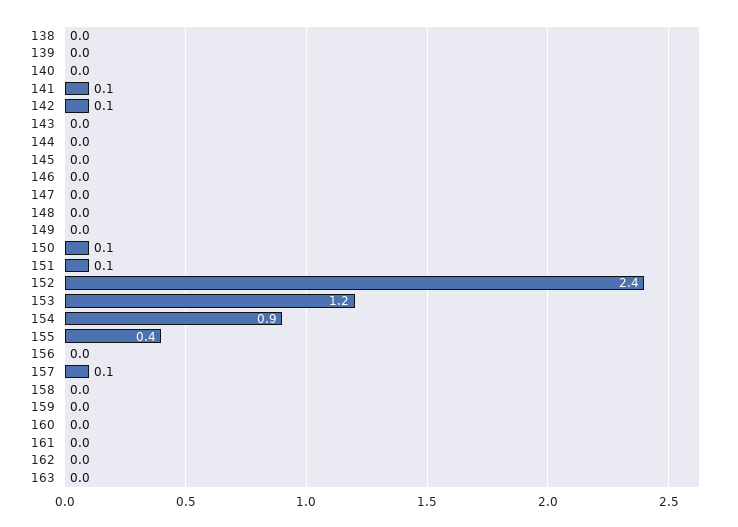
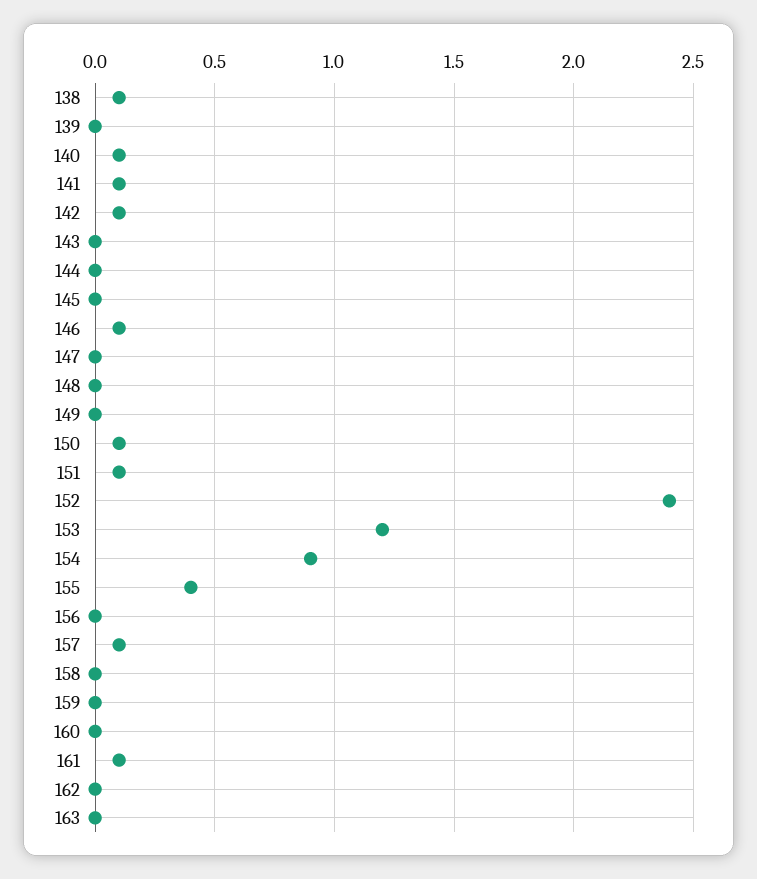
138: 0 -> 0.1
140: 0 -> 0.1
146: 0 -> 0.1
161: 0 -> 0.1

